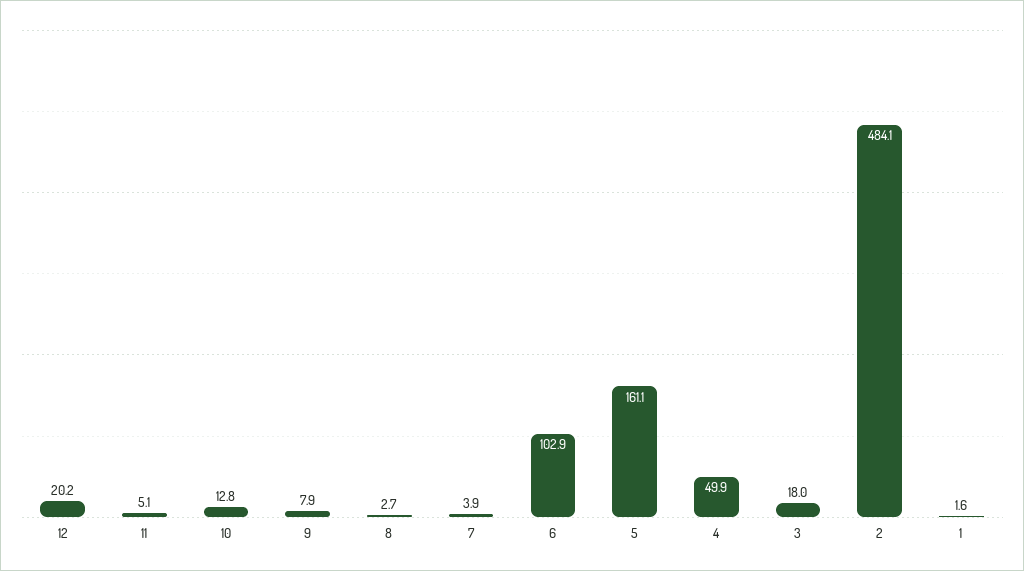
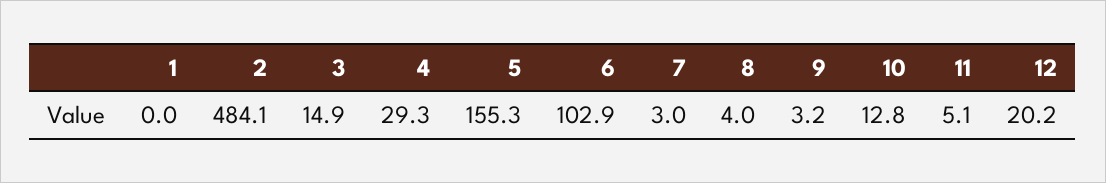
9: 7.9 -> 3.2
8: 2.7 -> 4
7: 3.9 -> 3
5: 161.1 -> 155.3
4: 49.9 -> 29.3
3: 18 -> 14.9
1: 1.6 -> 0

